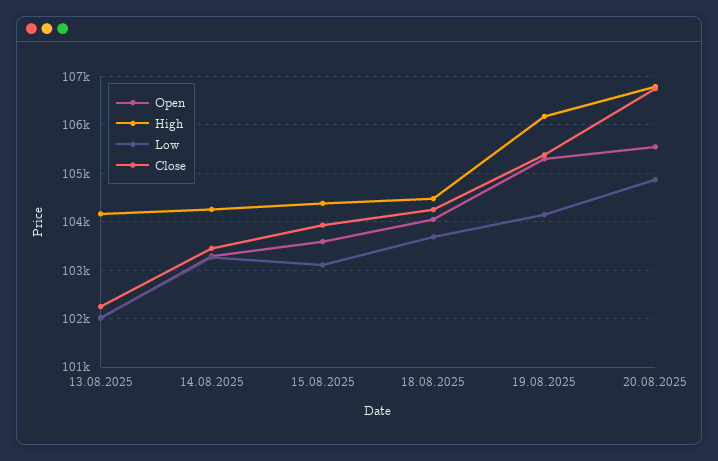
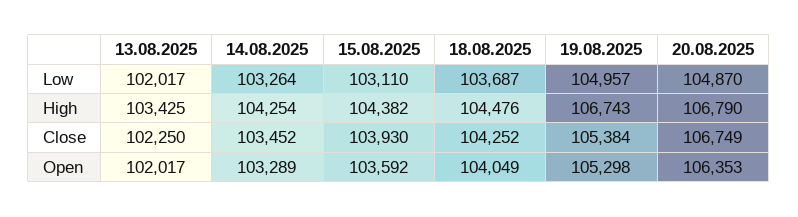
High, 13.08.2025: 104200 -> 103425
High, 19.08.2025: 106200 -> 106743
Low, 19.08.2025: 104200 -> 104957
Open, 20.08.2025: 105600 -> 106353

